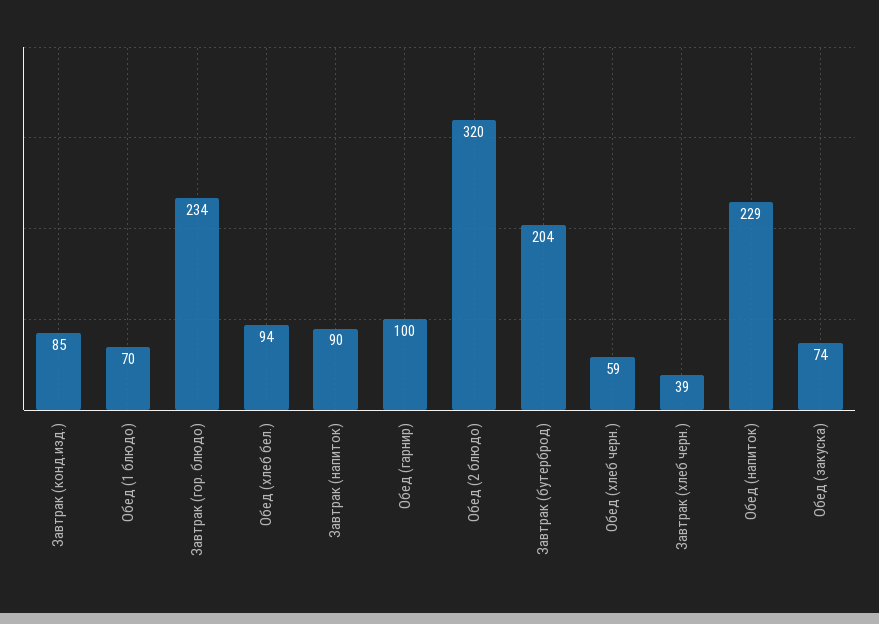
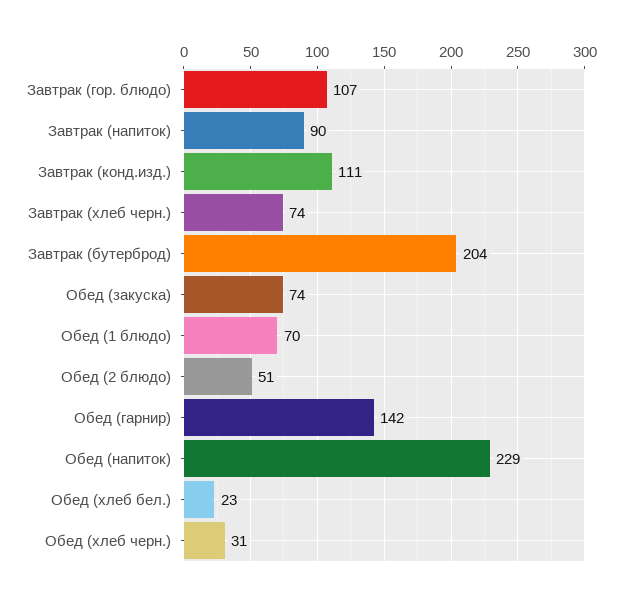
Завтрак (конд.изд.): 85 -> 111
Завтрак (гор. блюдо): 234 -> 107
Обед (хлеб бел.): 94 -> 23
Обед (гарнир): 100 -> 142
Обед (2 блюдо): 320 -> 51
Обед (хлеб черн.): 59 -> 31
Завтрак (хлеб черн.): 39 -> 74

